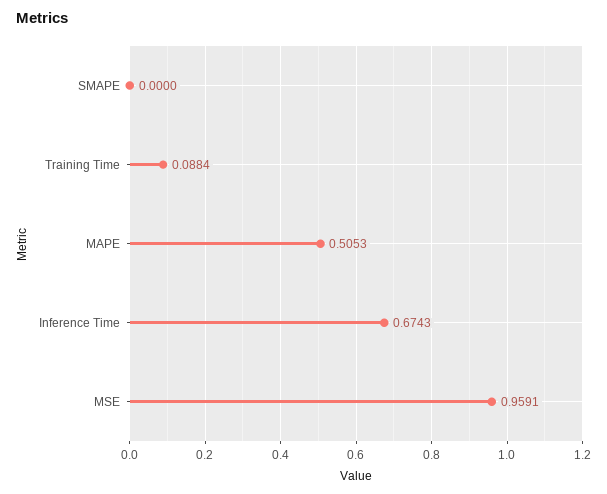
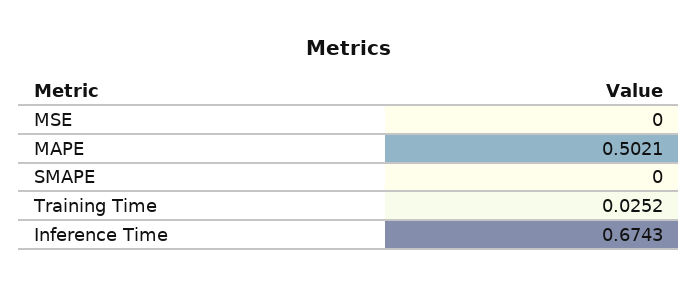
Training Time: 0.0884 -> 0.0252
MAPE: 0.5053 -> 0.5021
MSE: 0.9591 -> 0

